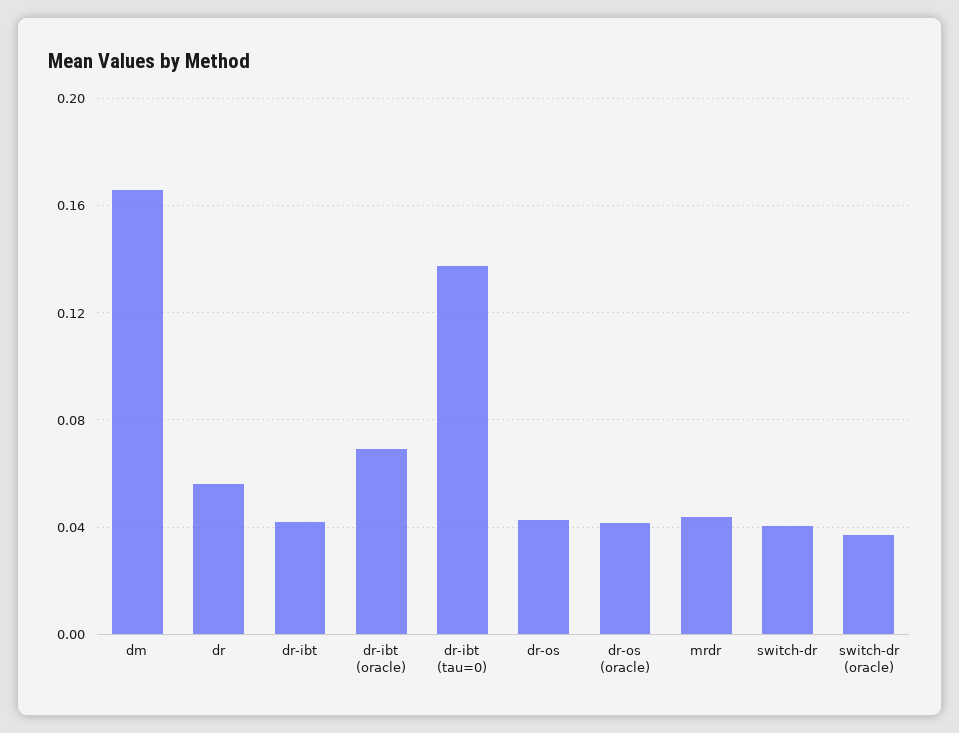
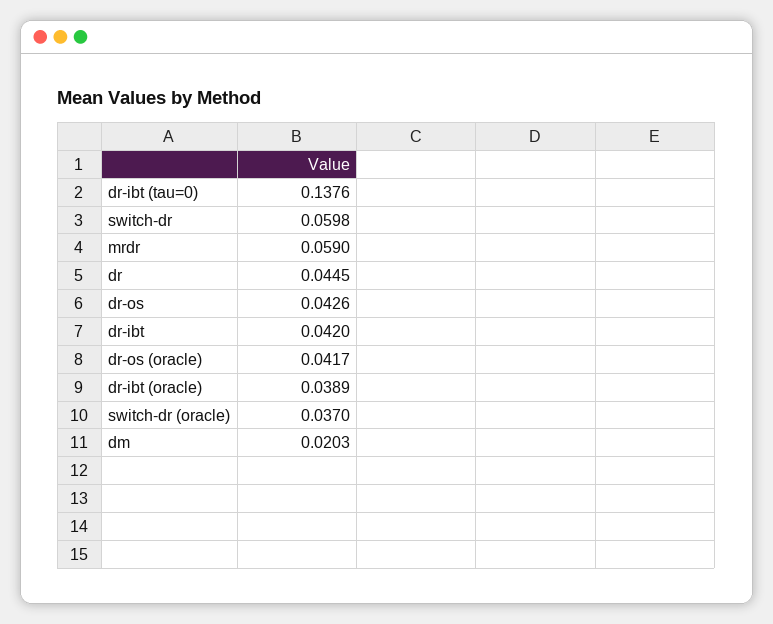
dm: 0.165 -> 0.0203
dr: 0.055 -> 0.0445
dr-ibt (oracle): 0.07 -> 0.0389
mrdr: 0.045 -> 0.059
switch-dr: 0.04 -> 0.0598

